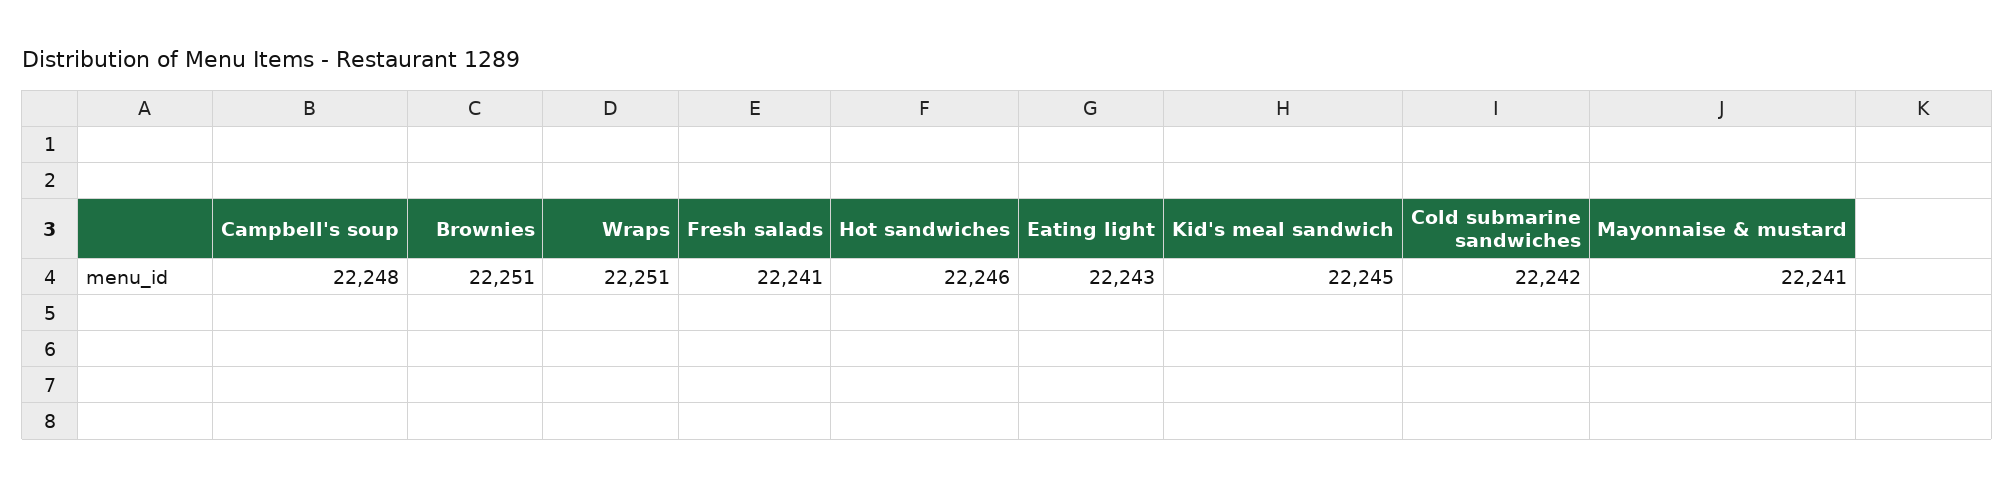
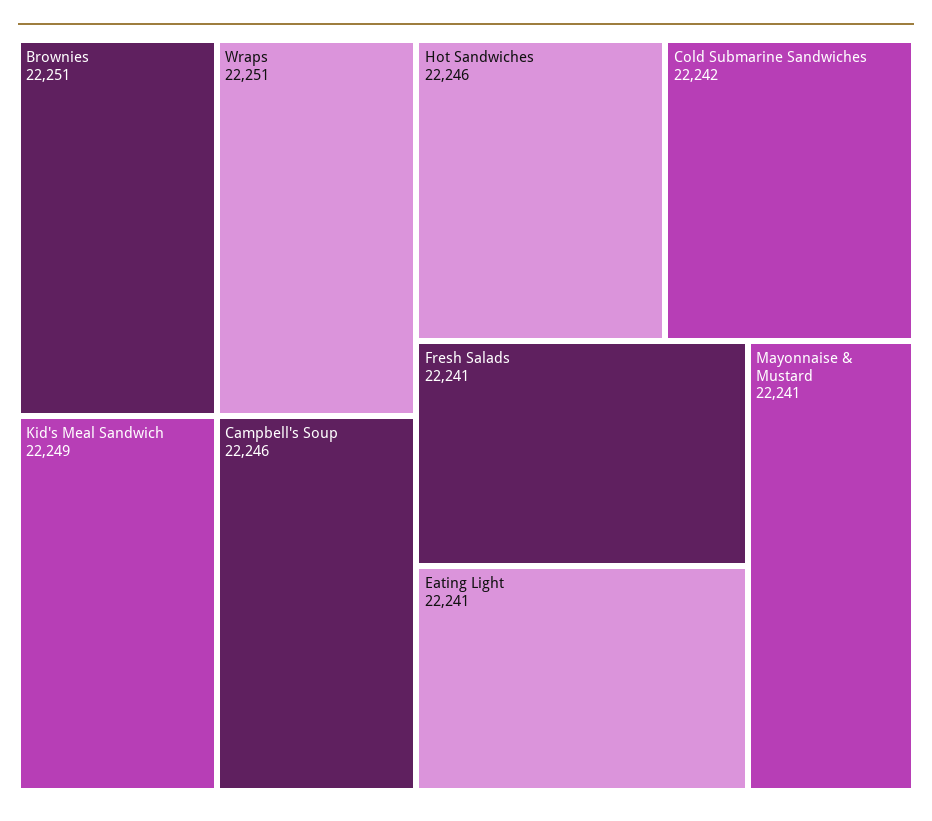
Campbell's soup: 22248 -> 22246
Eating light: 22243 -> 22241
Kid's meal sandwich: 22245 -> 22249

